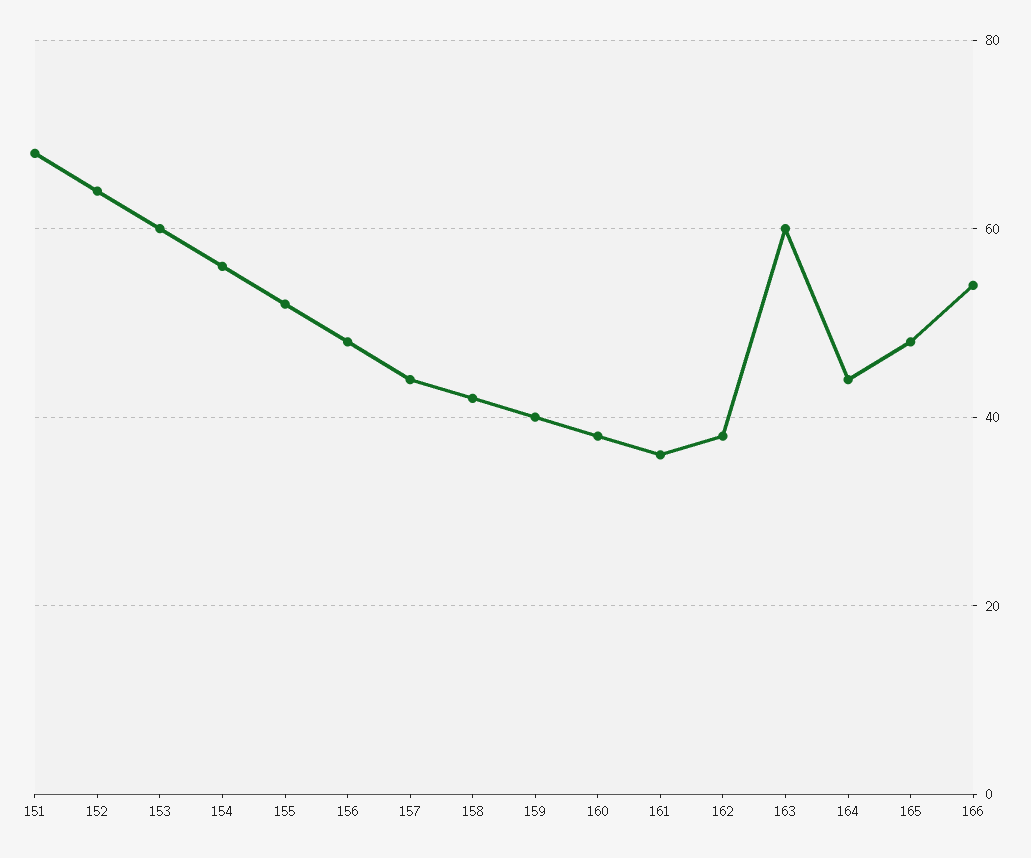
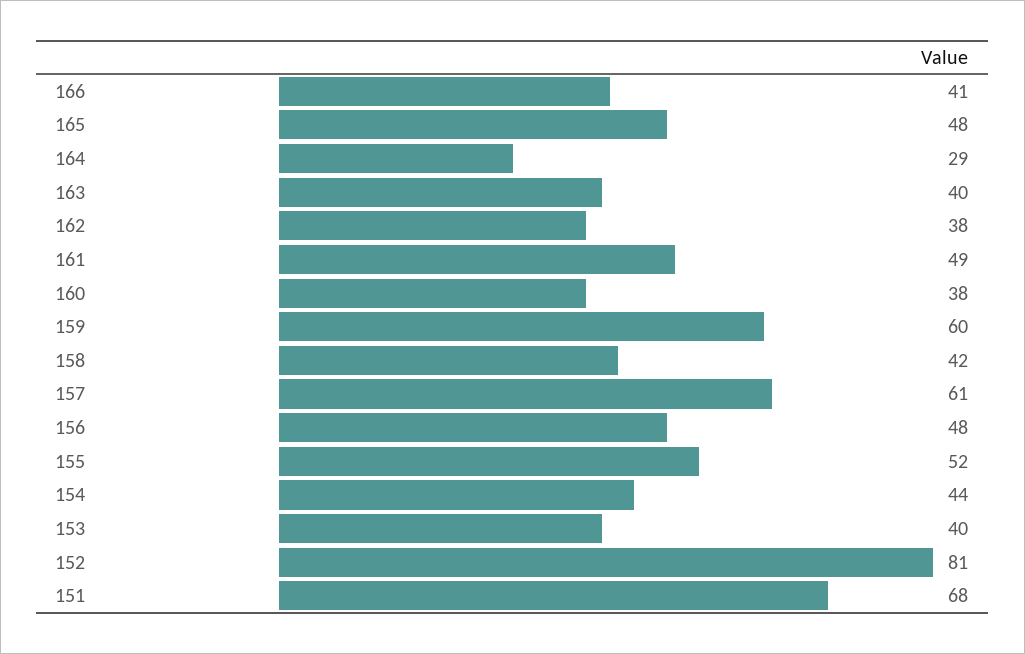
152: 65 -> 81
153: 60 -> 40
154: 55 -> 44
157: 45 -> 61
159: 40 -> 60
161: 35 -> 49
163: 60 -> 40
164: 45 -> 29
166: 55 -> 41

